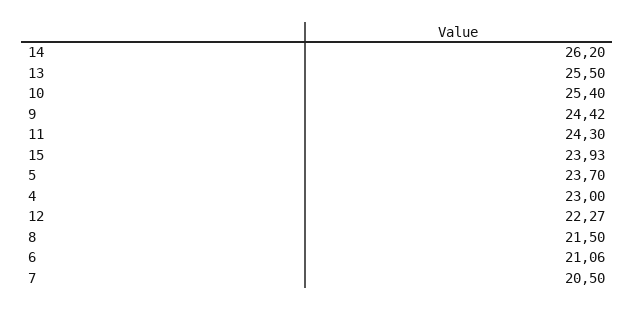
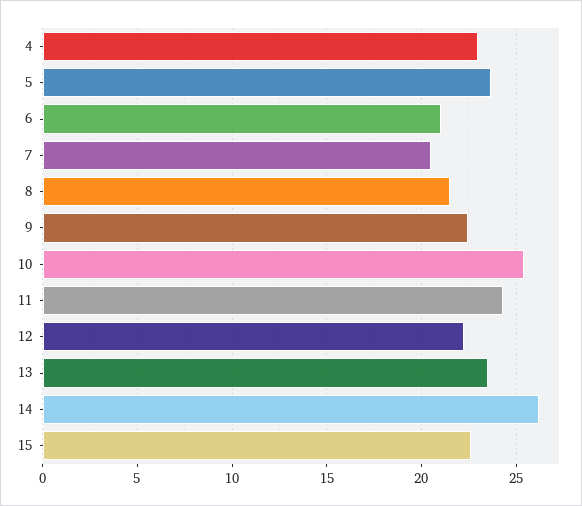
13: 25.5 -> 23.5
9: 24.42 -> 22.5
15: 23.93 -> 22.5

